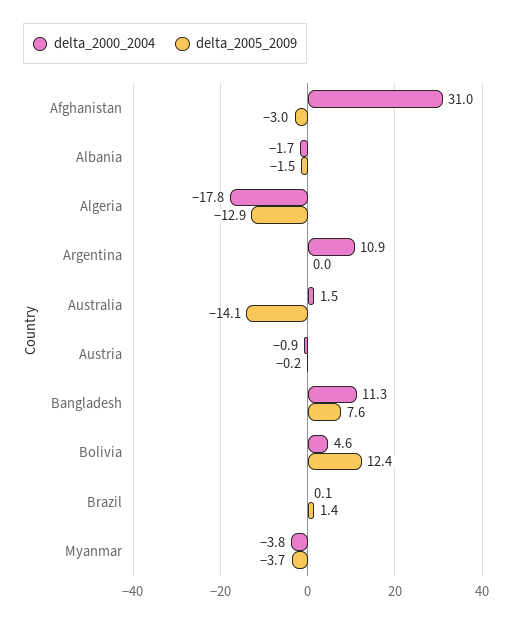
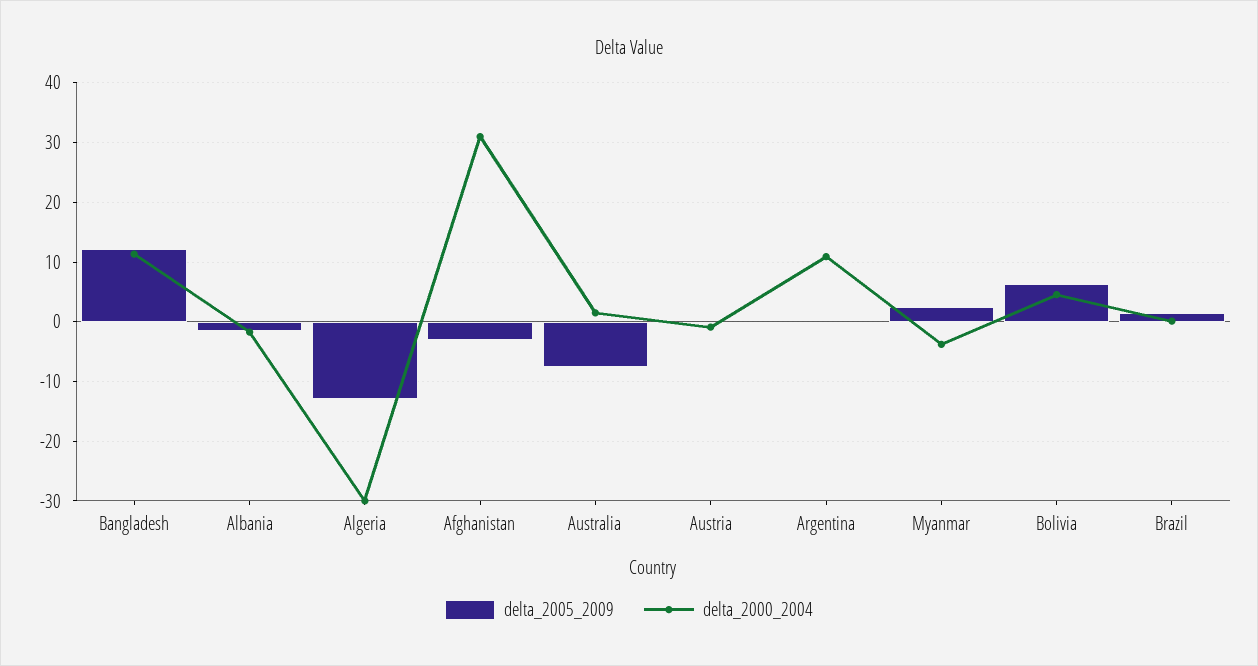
delta_2000_2004, Algeria: -17.8 -> -30
delta_2005_2009, Australia: -14.1 -> -8
delta_2005_2009, Bangladesh: 7.6 -> 12
delta_2005_2009, Bolivia: 12.4 -> 6
delta_2005_2009, Myanmar: -3.7 -> 2

